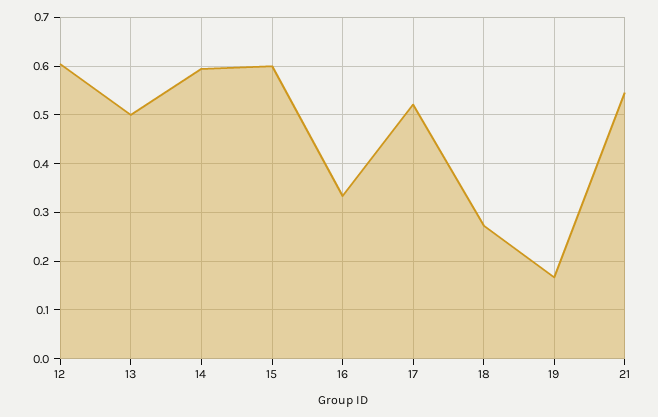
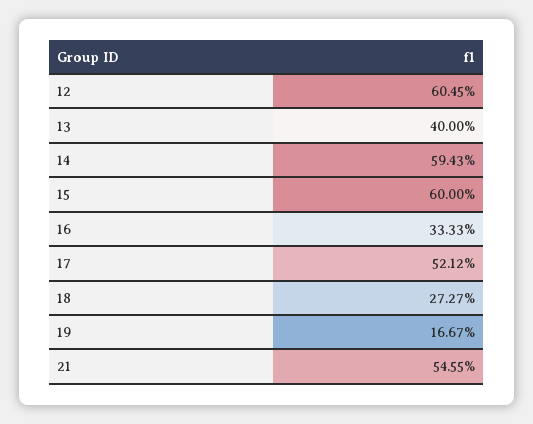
13: 0.5 -> 0.4

